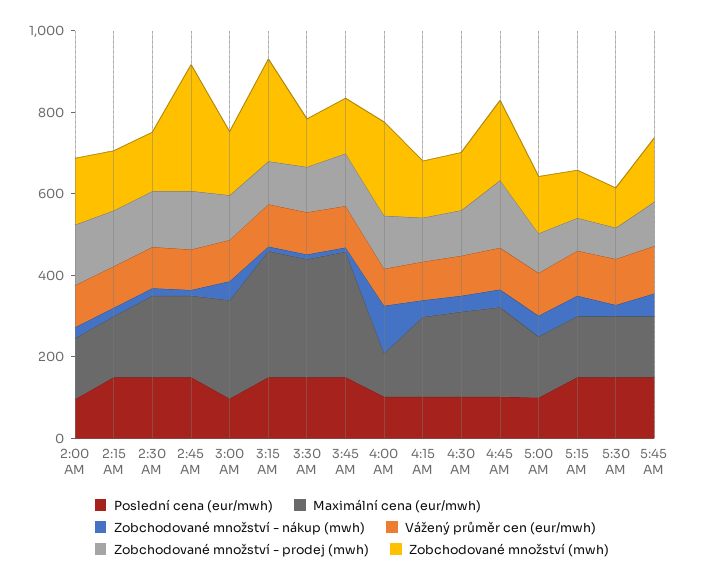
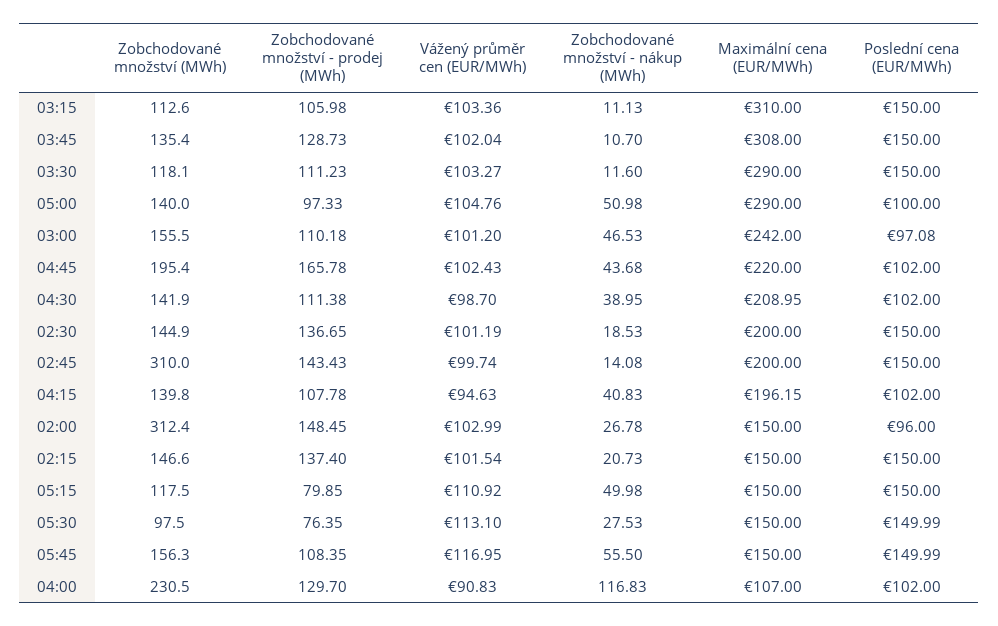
Zobchodované množství (mwh), 2:00 AM: 150 -> 312.4
Zobchodované množství (mwh), 3:15 AM: 250 -> 112.6
Maximální cena (eur/mwh), 5:00 AM: 150 -> 290

